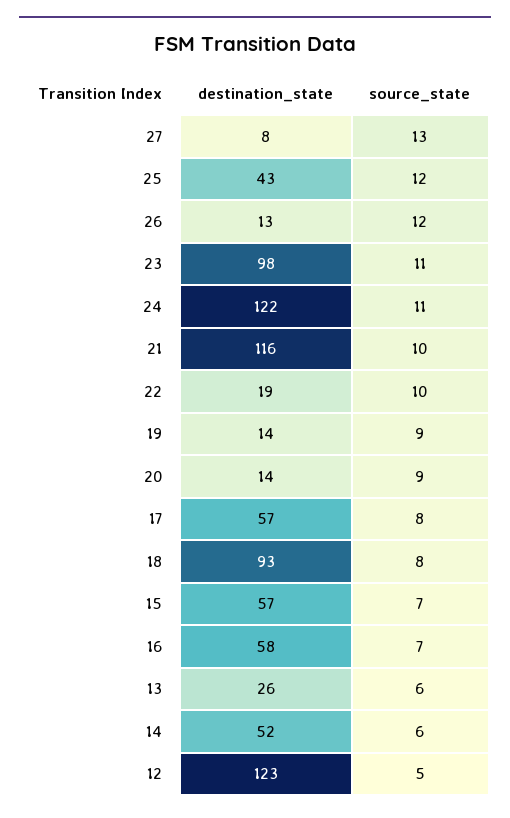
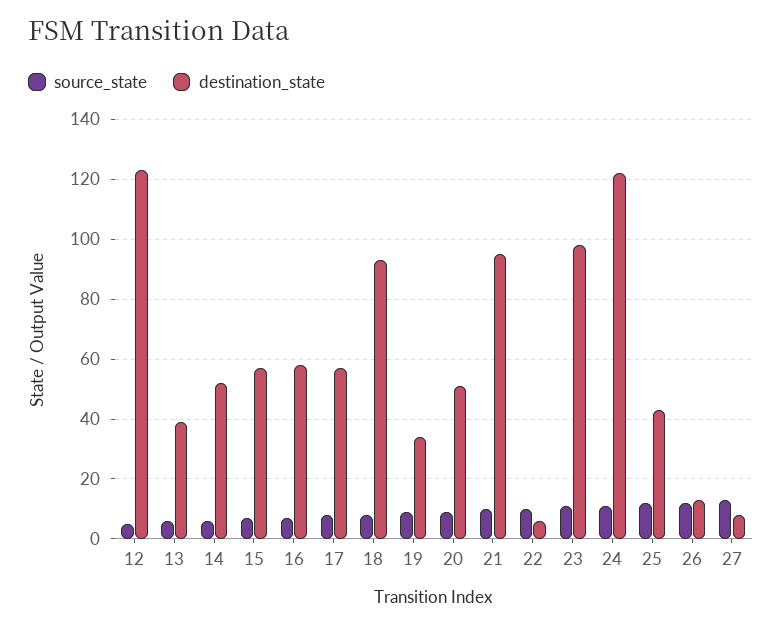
destination_state, 21: 116 -> 95
destination_state, 22: 19 -> 5
destination_state, 19: 14 -> 35
destination_state, 20: 14 -> 50
destination_state, 13: 26 -> 40

